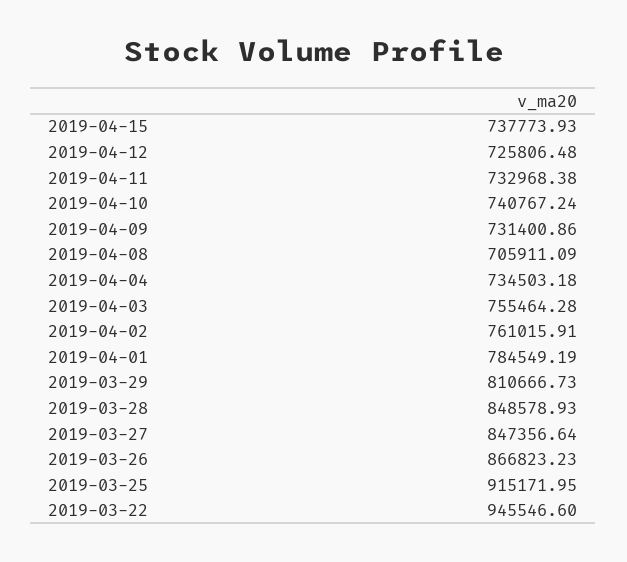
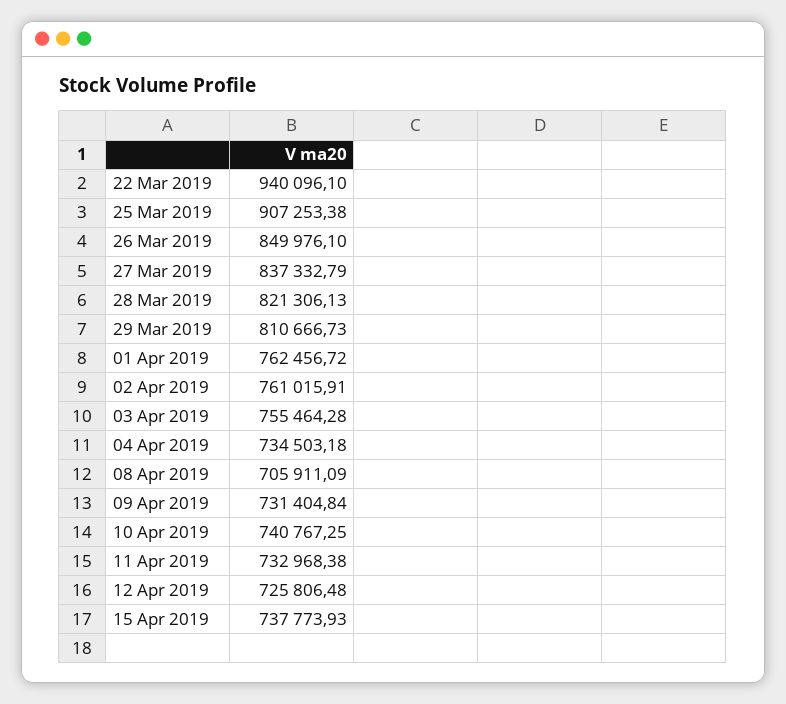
2019-04-10: 740767.24 -> 740767.25
2019-04-09: 731400.86 -> 731404.84
2019-04-01: 784549.19 -> 762456.72
2019-03-28: 848578.93 -> 821306.13
2019-03-27: 847356.64 -> 837332.79
2019-03-26: 866823.23 -> 849976.1
2019-03-25: 915171.95 -> 907253.38
2019-03-22: 945546.6 -> 940096.1

